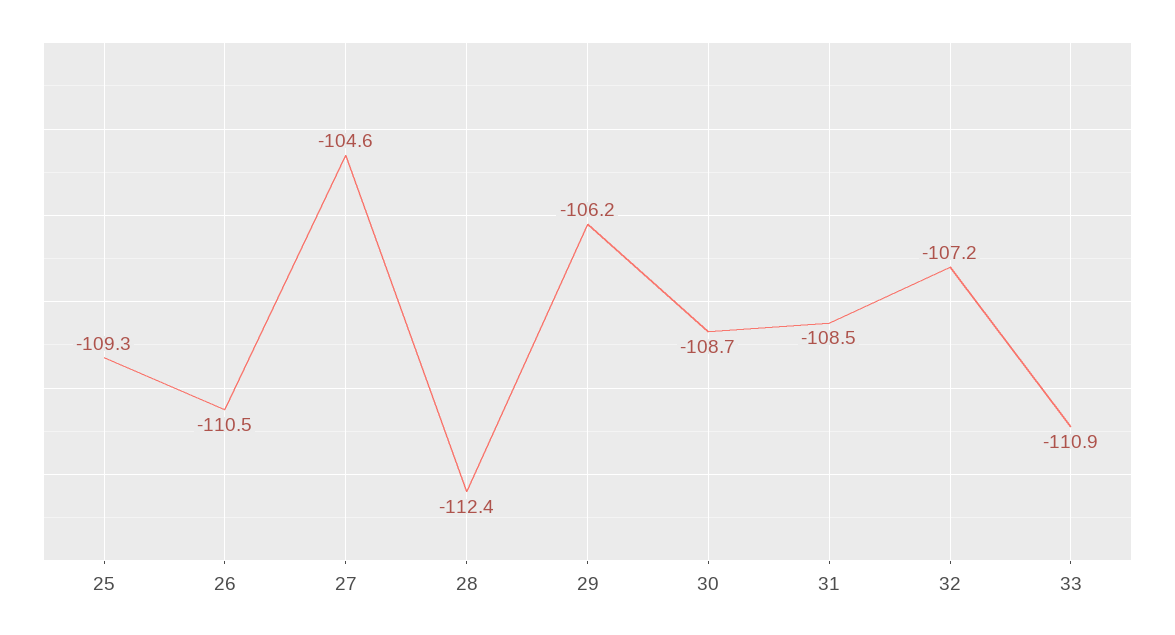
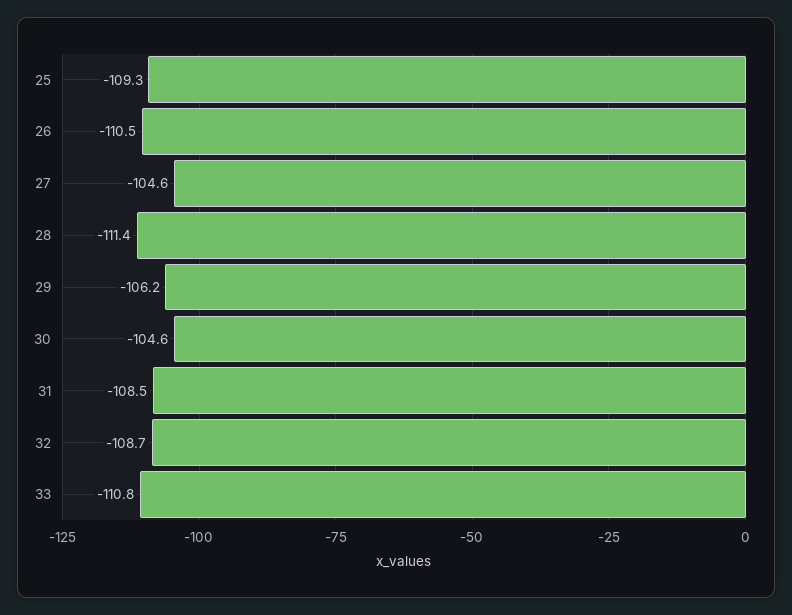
28: -112.4 -> -111.4
30: -108.7 -> -104.6
32: -107.2 -> -108.7
33: -110.9 -> -110.8

